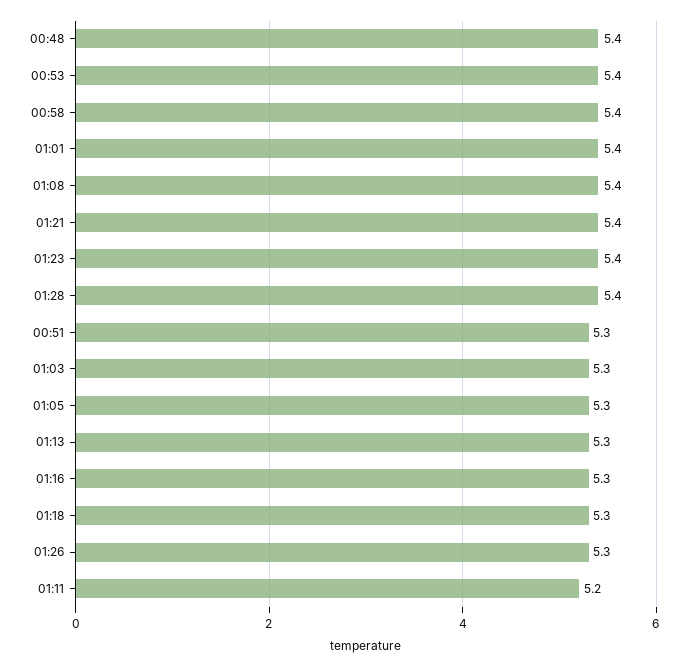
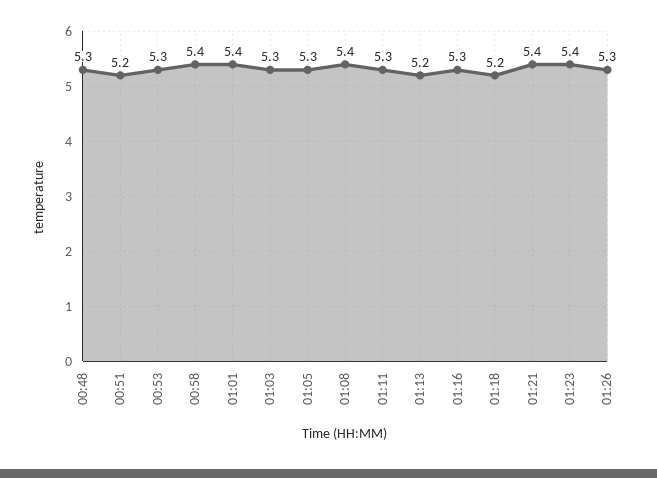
00:48: 5.4 -> 5.3
00:53: 5.4 -> 5.3
01:28: 5.4 -> none
00:51: 5.3 -> 5.2
01:13: 5.3 -> 5.2
01:18: 5.3 -> 5.2
01:11: 5.2 -> 5.3

